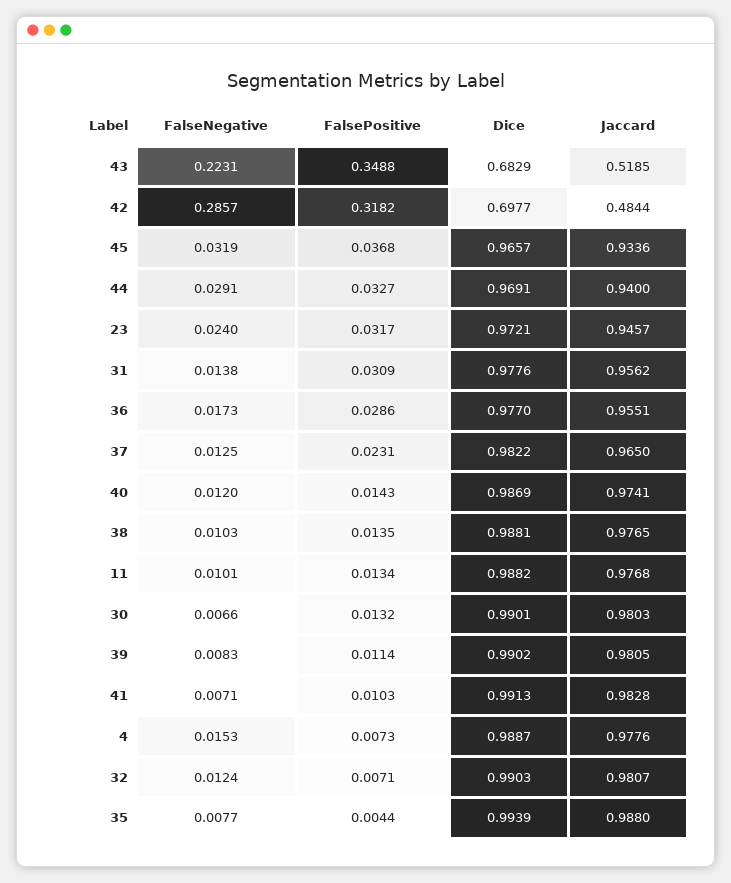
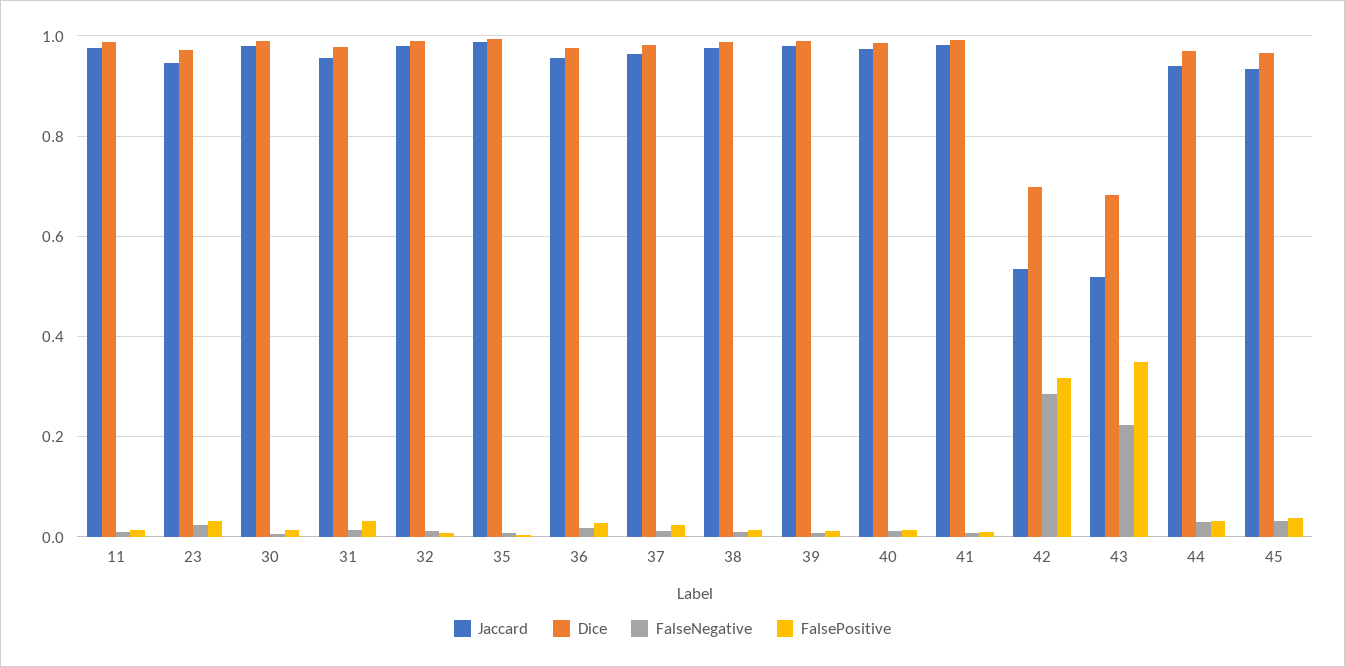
Jaccard, 42: 0.4844 -> 0.54
FalseNegative, 4: 0.0153 -> none
FalsePositive, 4: 0.0073 -> none
Dice, 4: 0.9887 -> none
Jaccard, 4: 0.9776 -> none

